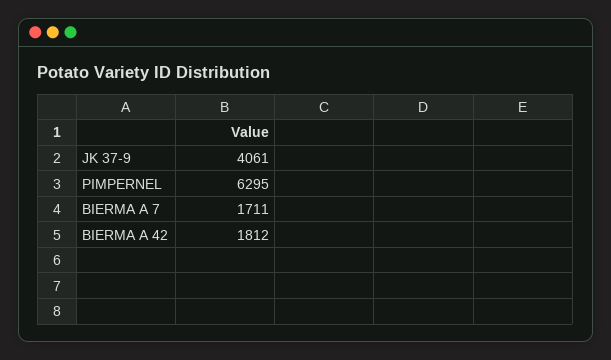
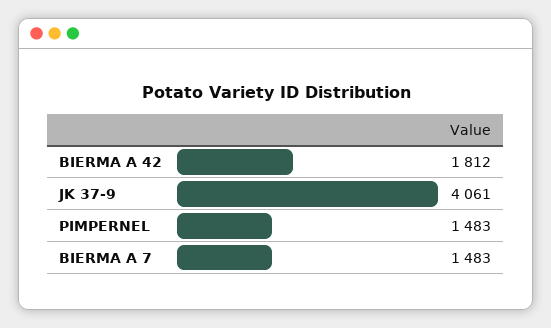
PIMPERNEL: 6295 -> 1483
BIERMA A 7: 1711 -> 1483

